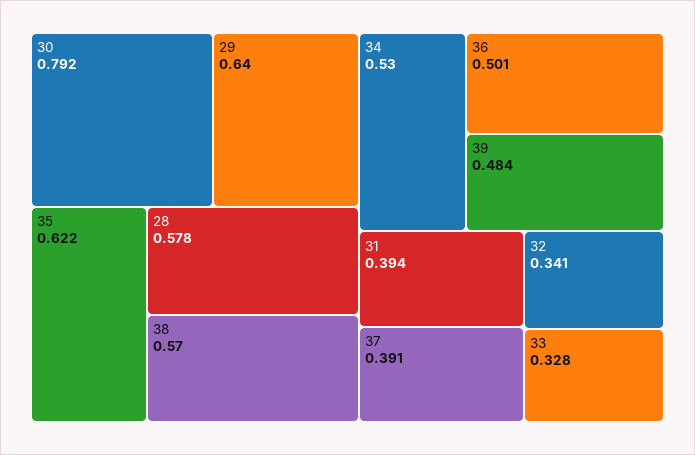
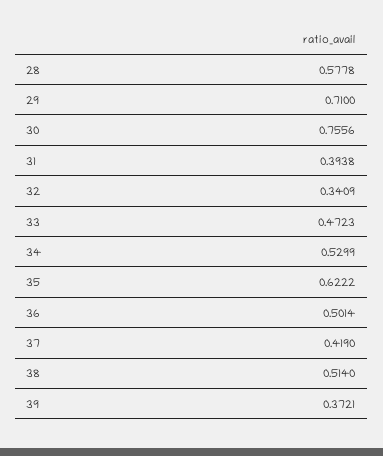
30: 0.792 -> 0.7556
29: 0.64 -> 0.71
38: 0.57 -> 0.514
39: 0.484 -> 0.3721
37: 0.391 -> 0.419
33: 0.328 -> 0.4723

